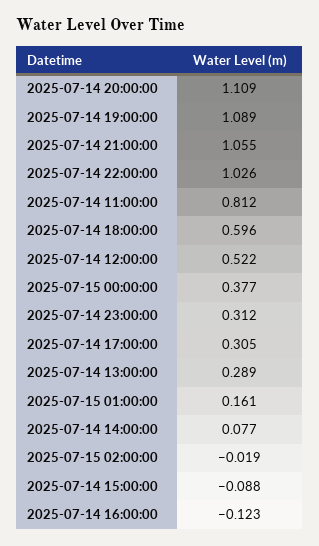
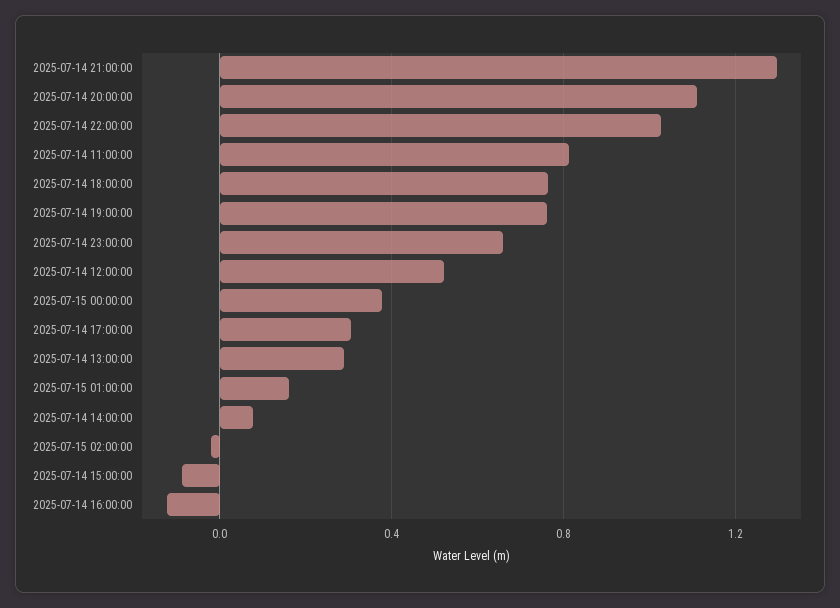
2025-07-14 19:00:00: 1.089 -> 0.75
2025-07-14 21:00:00: 1.055 -> 1.3
2025-07-14 18:00:00: 0.596 -> 0.75
2025-07-14 23:00:00: 0.312 -> 0.65

